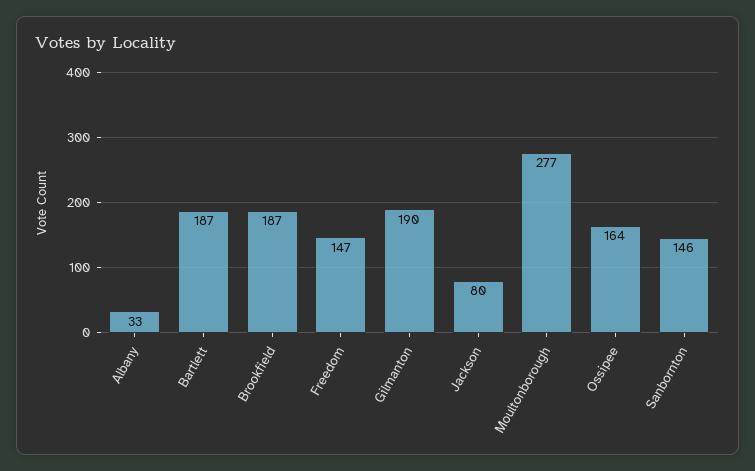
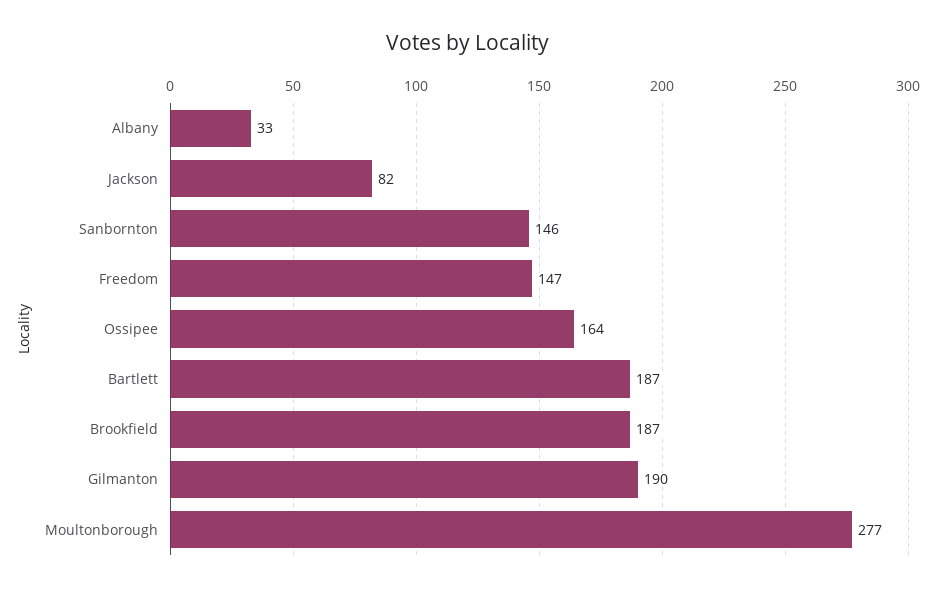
Jackson: 80 -> 82

